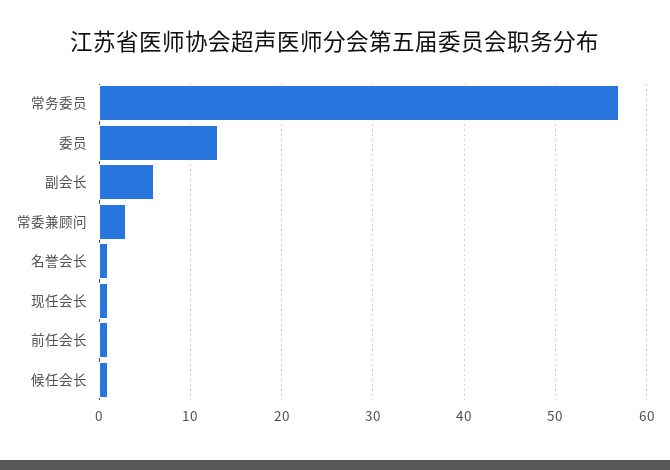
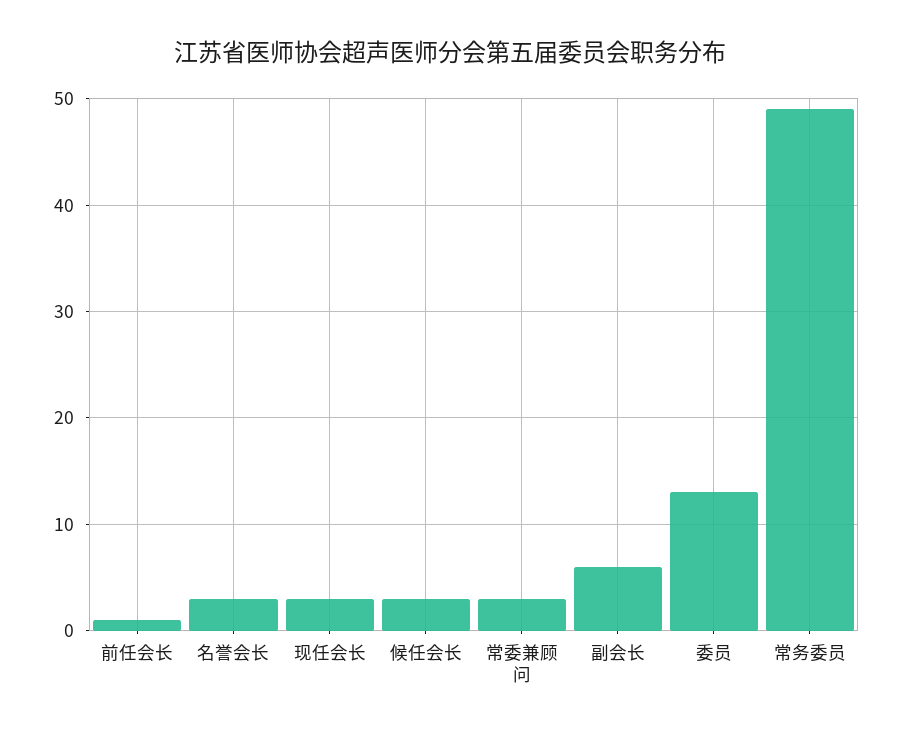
常务委员: 57 -> 49
名誉会长: 1 -> 3
现任会长: 1 -> 3
候任会长: 1 -> 3

